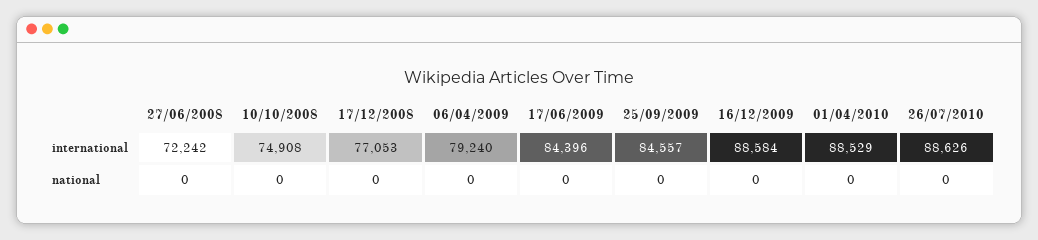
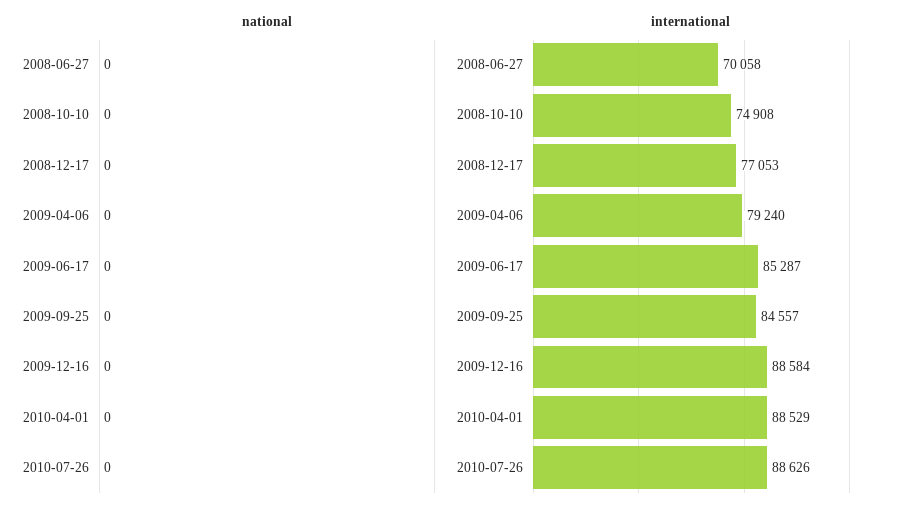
international, 27/06/2008: 72242 -> 70058
international, 17/06/2009: 84396 -> 85287

